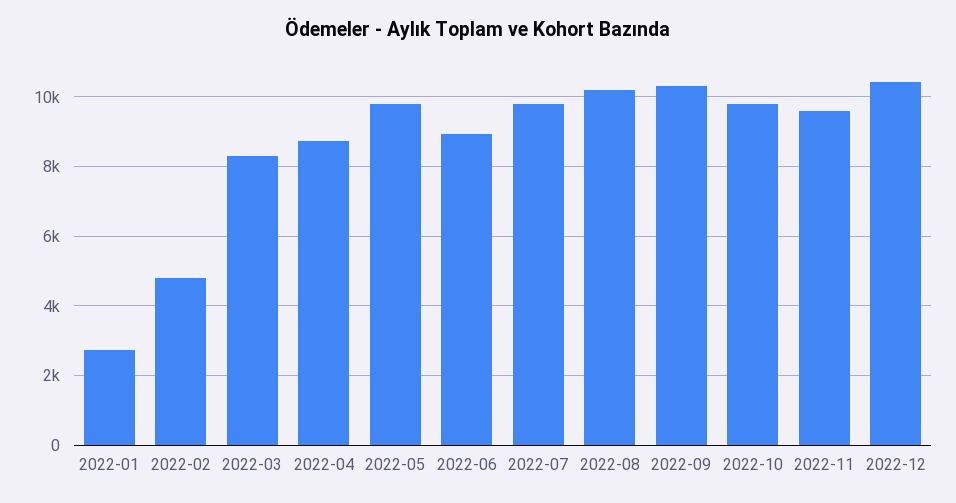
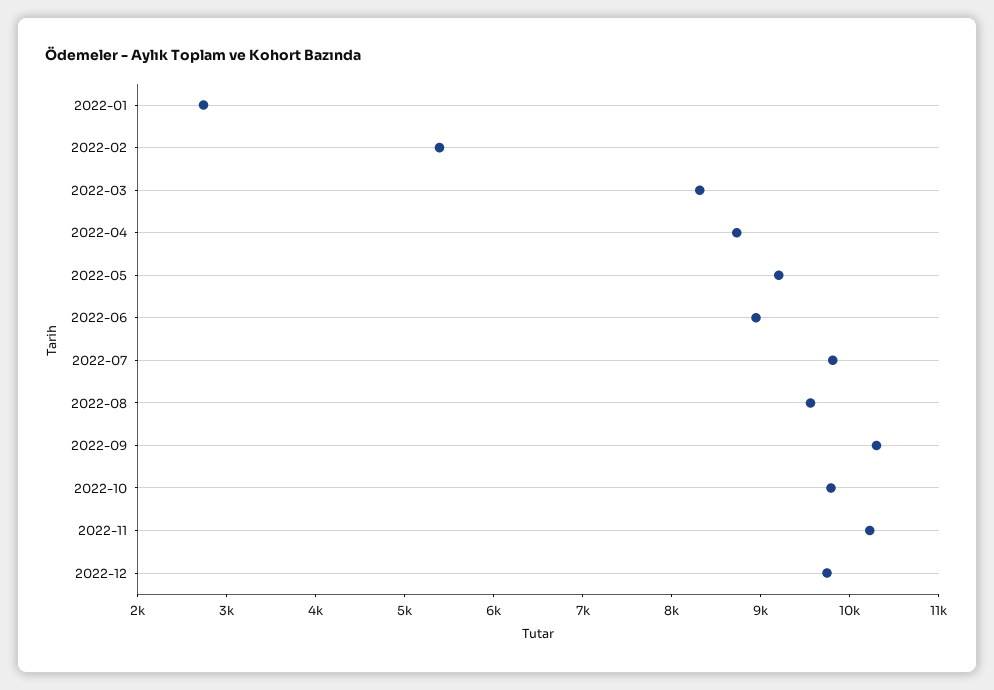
2022-02: 4800 -> 5400
2022-05: 9800 -> 9200
2022-08: 10200 -> 9600
2022-11: 9600 -> 10200
2022-12: 10400 -> 9800

